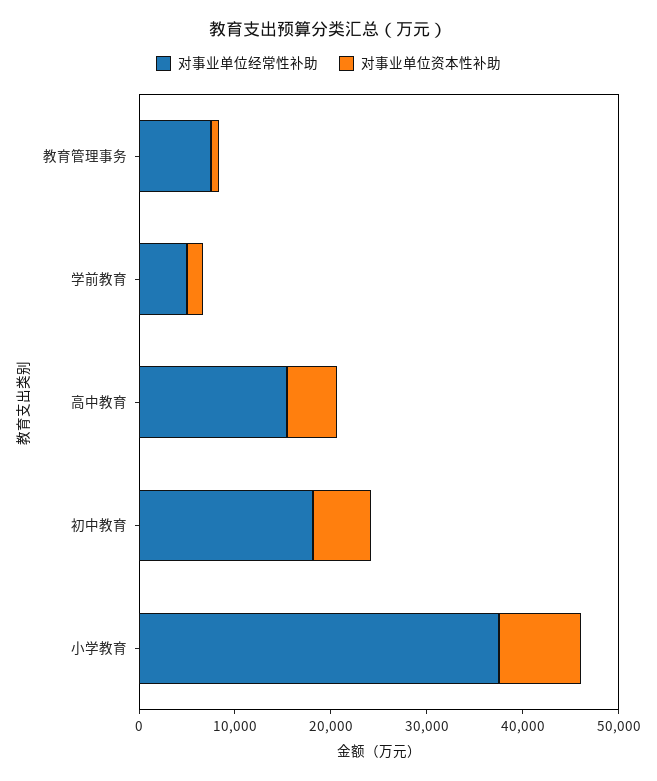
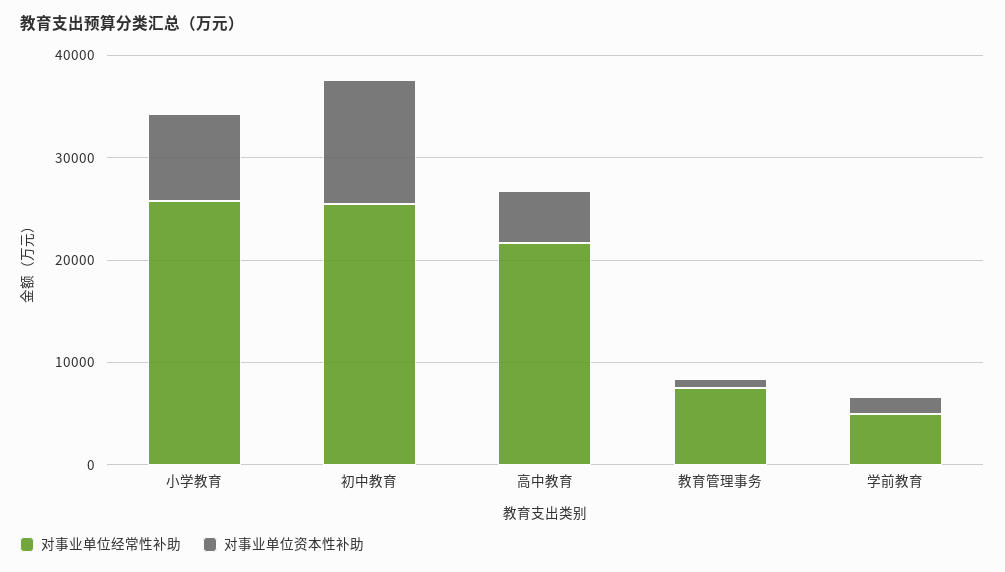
对事业单位经常性补助, 高中教育: 16000 -> 22000
对事业单位经常性补助, 初中教育: 18000 -> 26000
对事业单位资本性补助, 初中教育: 6000 -> 12000
对事业单位经常性补助, 小学教育: 38000 -> 26000

